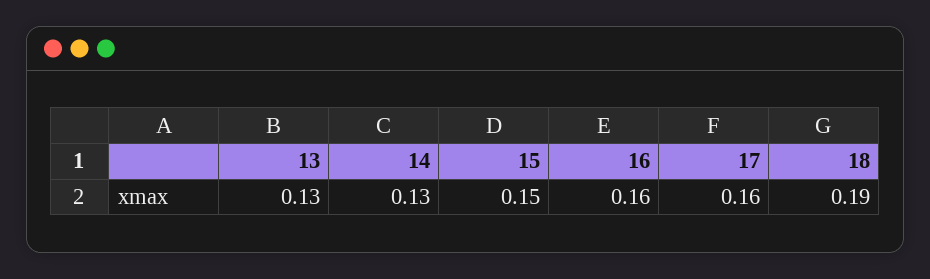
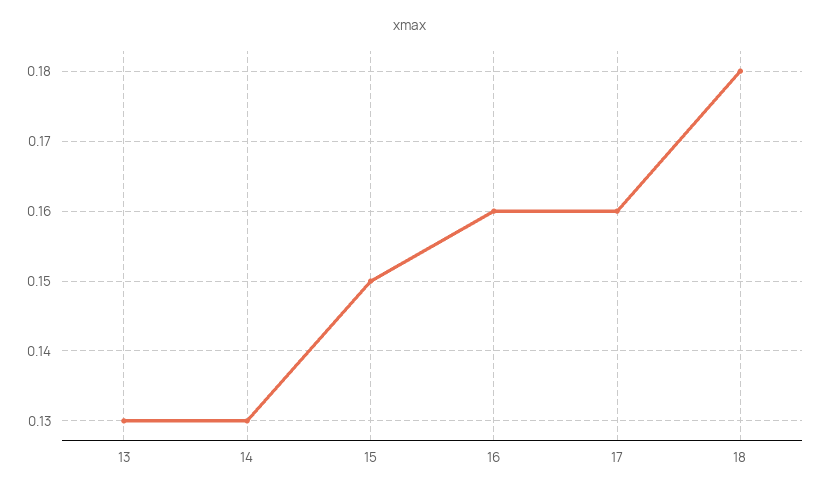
18: 0.19 -> 0.18

